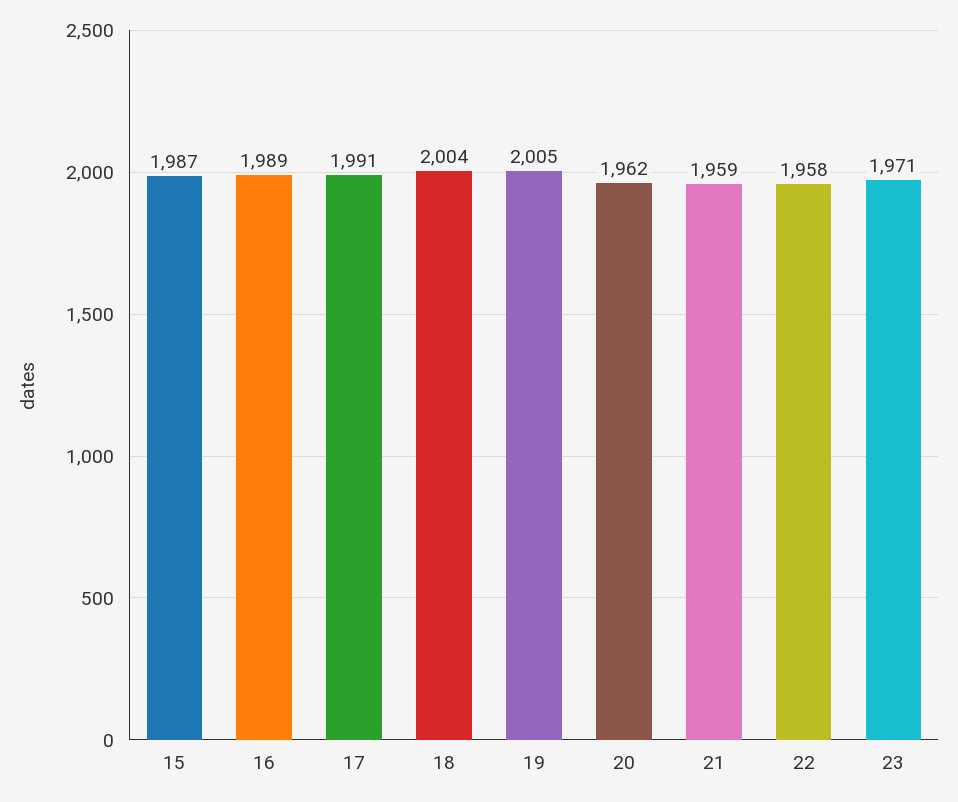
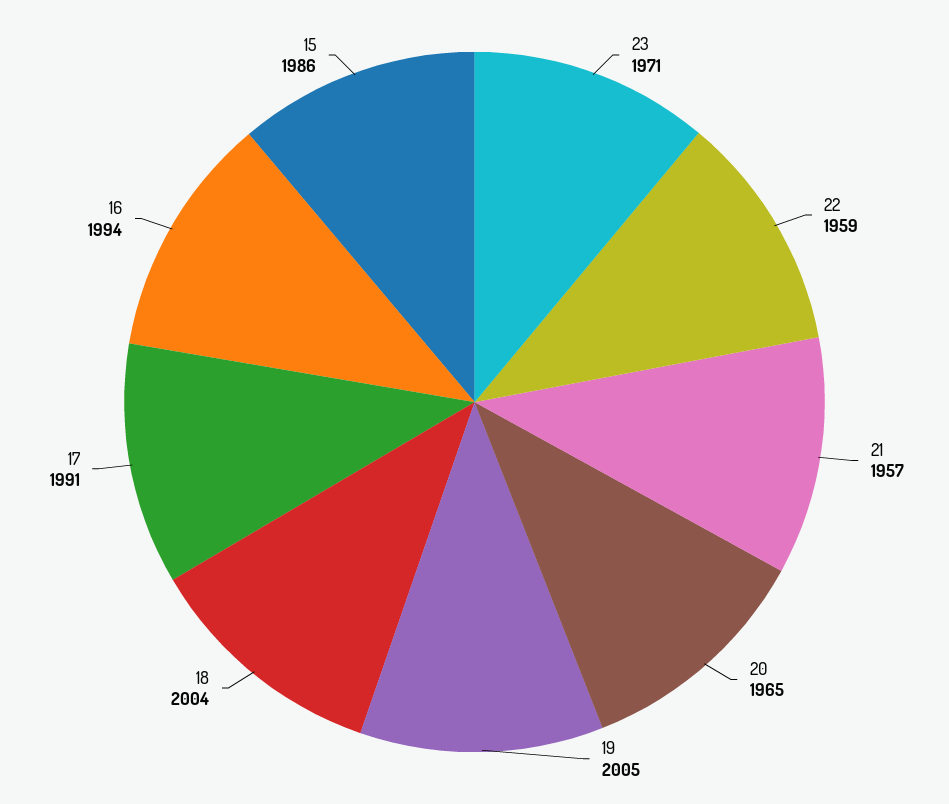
15: 1987 -> 1986
16: 1989 -> 1994
20: 1962 -> 1965
21: 1959 -> 1957
22: 1958 -> 1959

